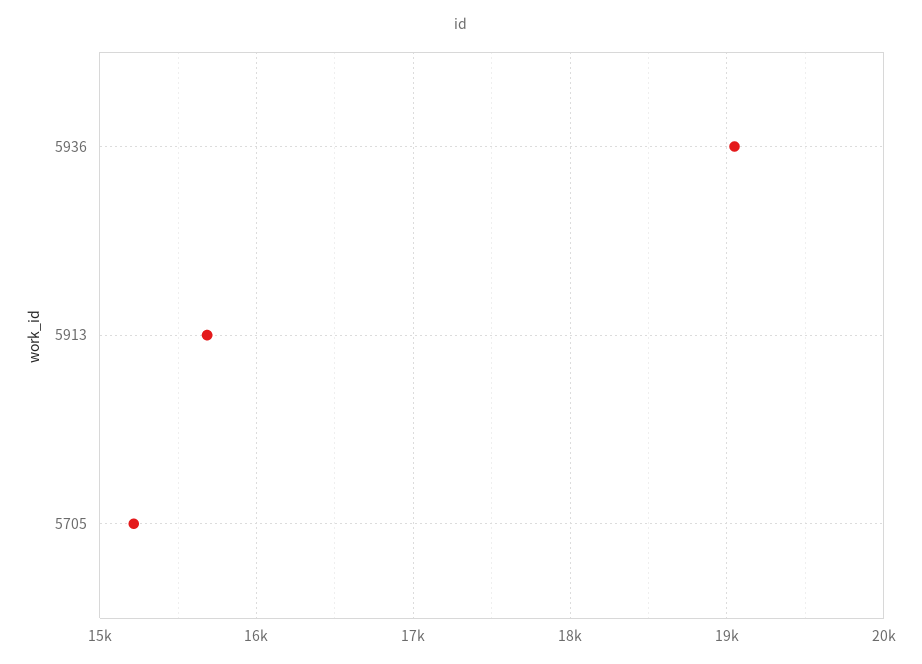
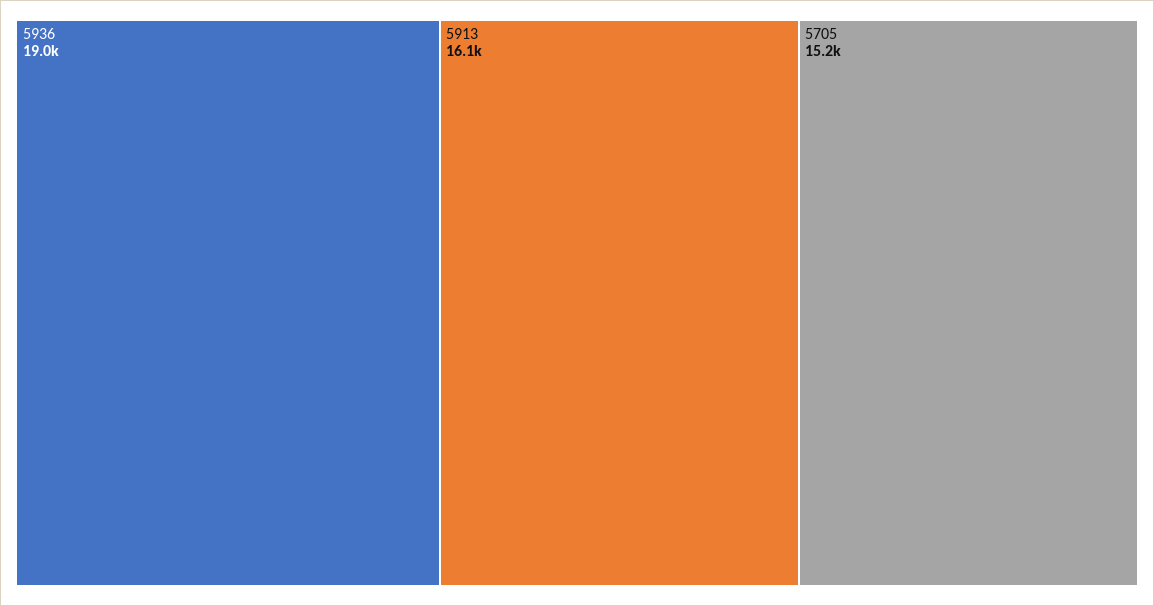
5913: 15700 -> 16100

